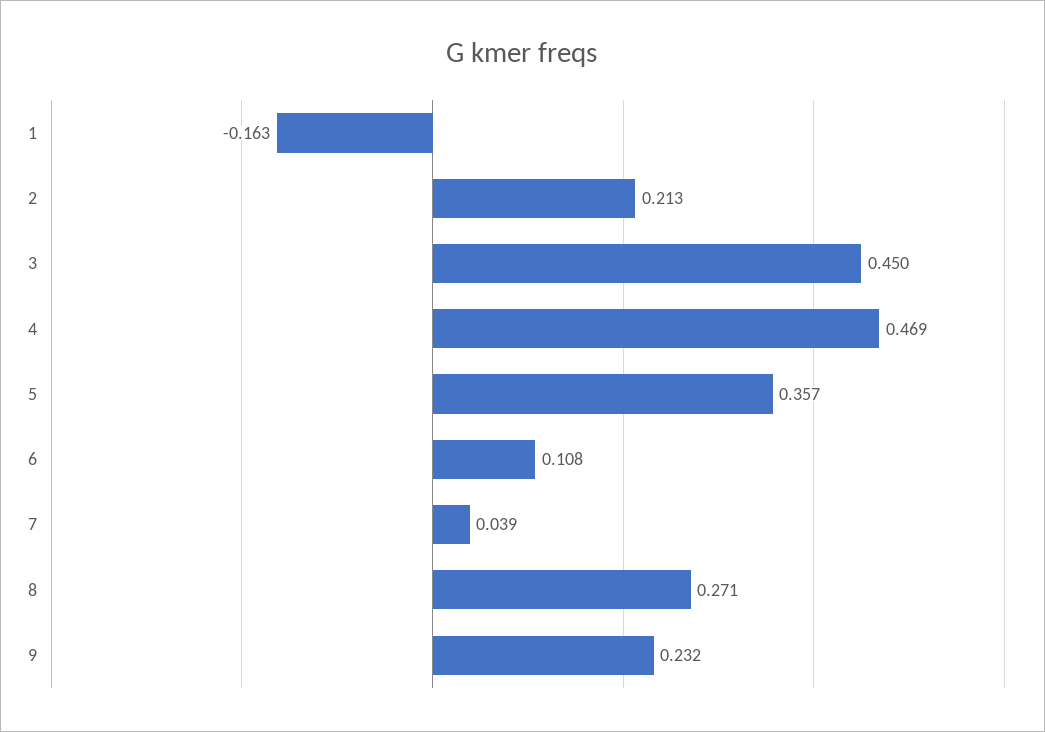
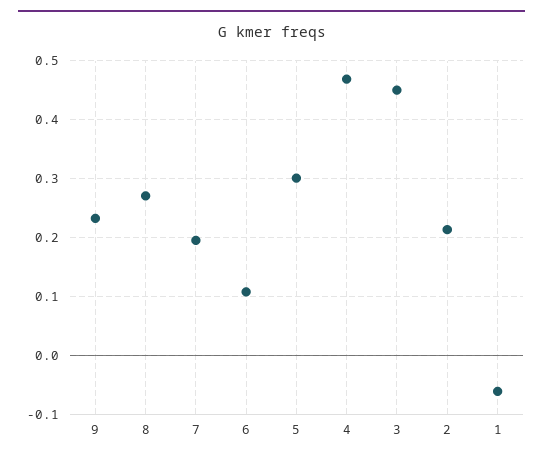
1: -0.163 -> -0.06
5: 0.357 -> 0.3
7: 0.039 -> 0.2

